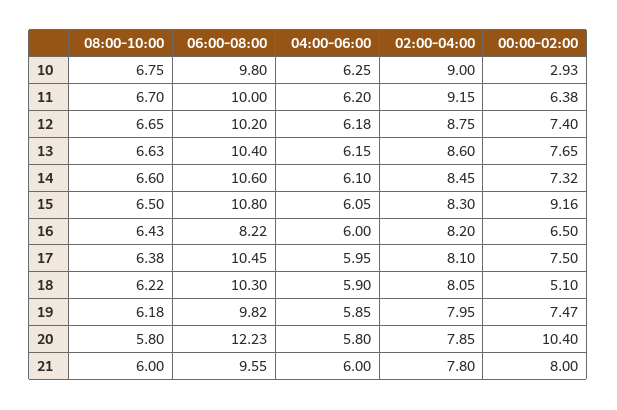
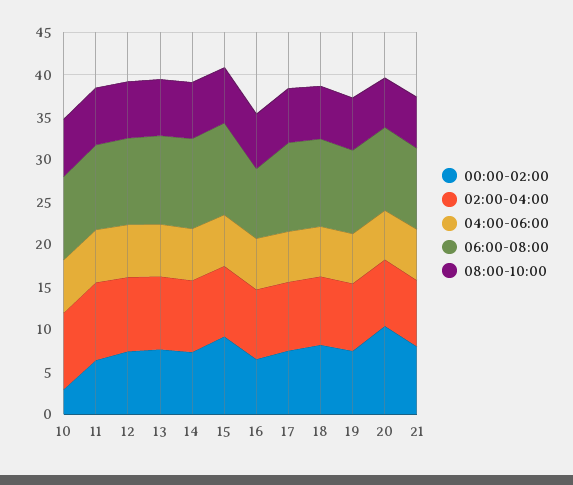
00:00-02:00, 18: 5.1 -> 8
06:00-08:00, 20: 12.23 -> 10

